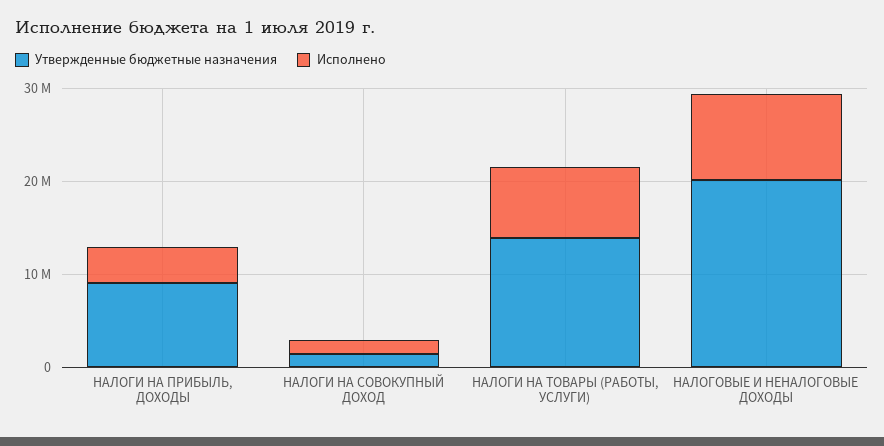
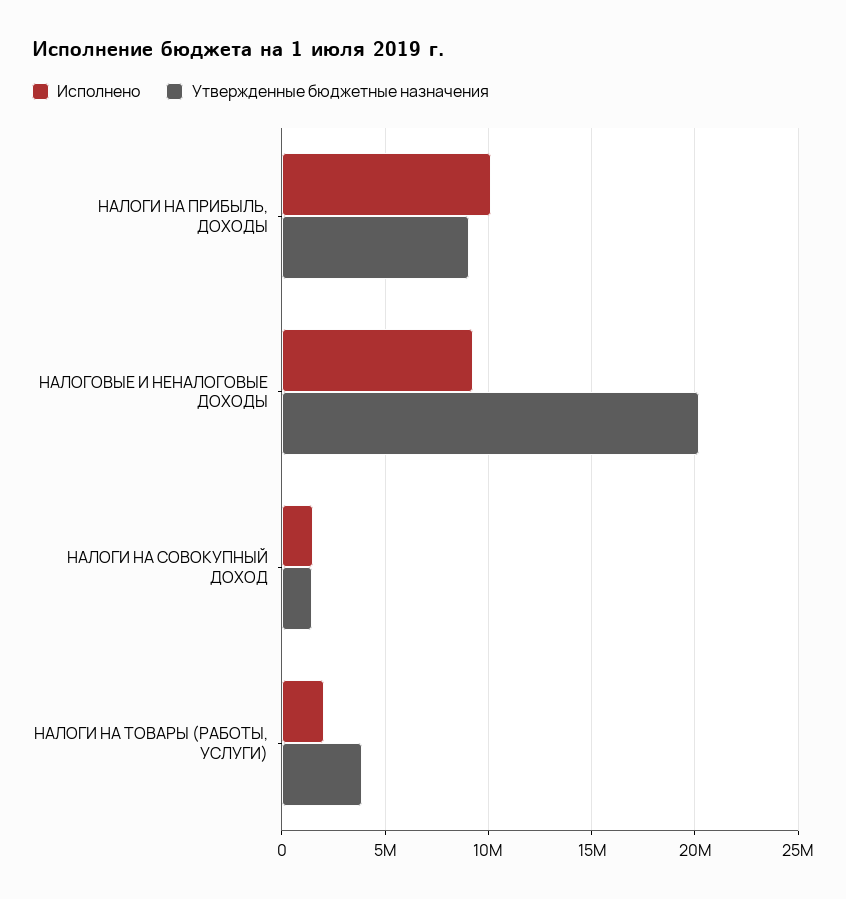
Исполнено, НАЛОГИ НА ПРИБЫЛЬ, ДОХОДЫ: 4000000 -> 10000000
Утвержденные бюджетные назначения, НАЛОГИ НА ТОВАРЫ (РАБОТЫ, УСЛУГИ): 14000000 -> 4000000
Исполнено, НАЛОГИ НА ТОВАРЫ (РАБОТЫ, УСЛУГИ): 8000000 -> 2000000

